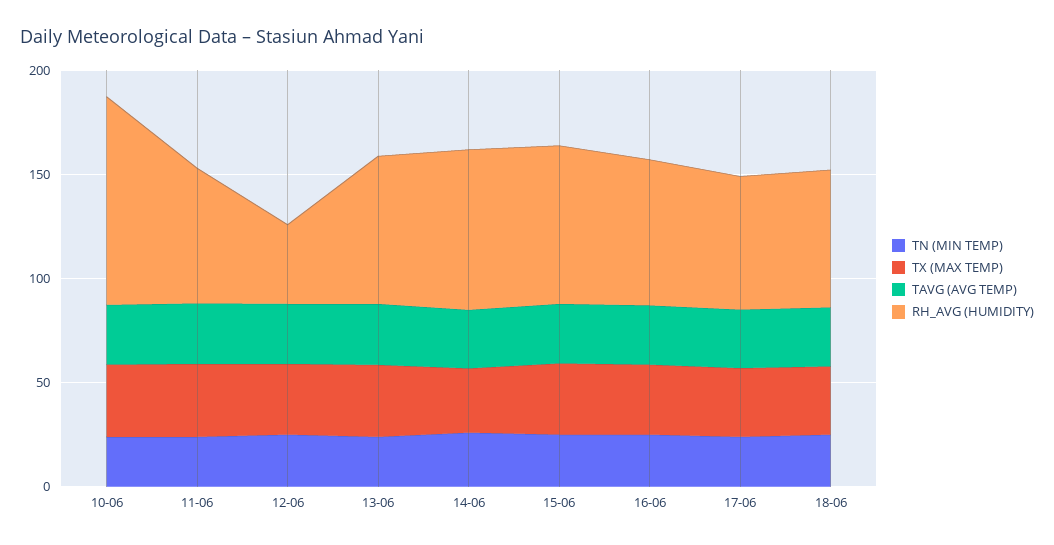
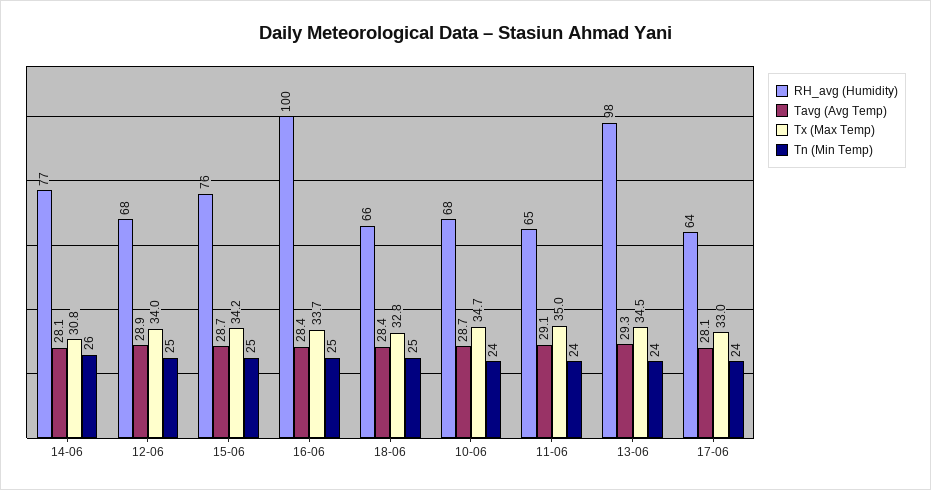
RH_AVG (HUMIDITY), 10-06: 100 -> 68
RH_AVG (HUMIDITY), 12-06: 40 -> 68
RH_AVG (HUMIDITY), 13-06: 70 -> 98
RH_AVG (HUMIDITY), 16-06: 70 -> 100

